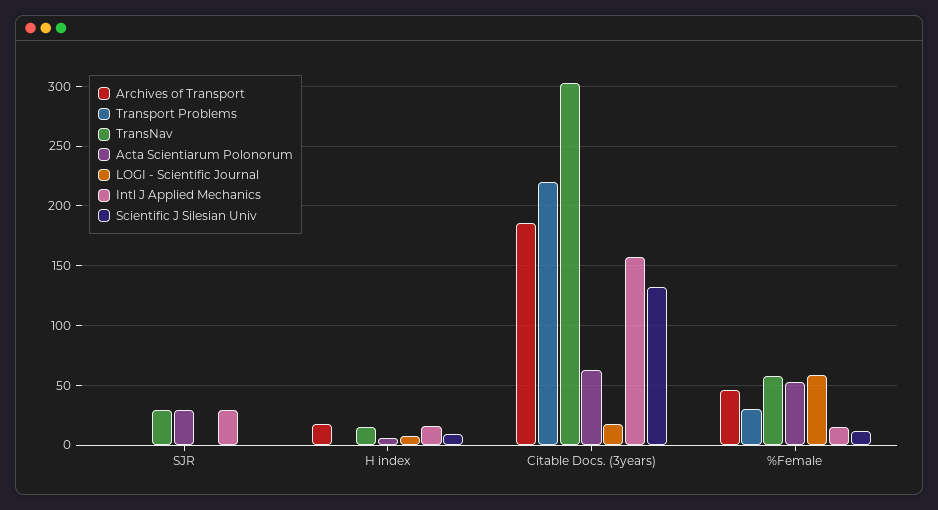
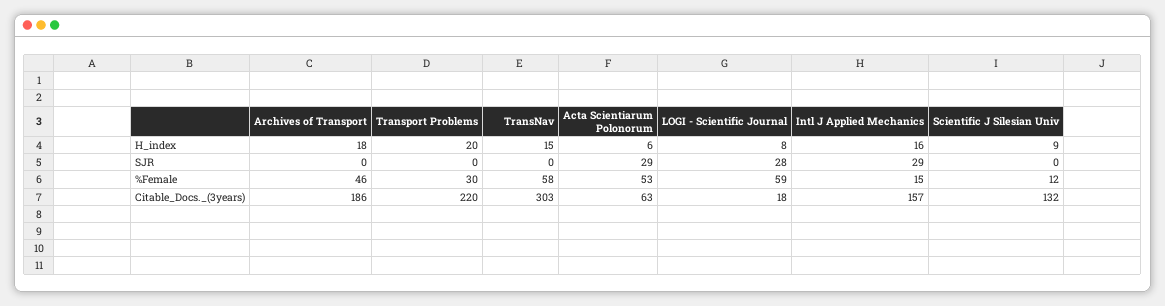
TransNav, SJR: 30 -> 0
LOGI - Scientific Journal, SJR: 0 -> 28
Transport Problems, H index: 0 -> 20

